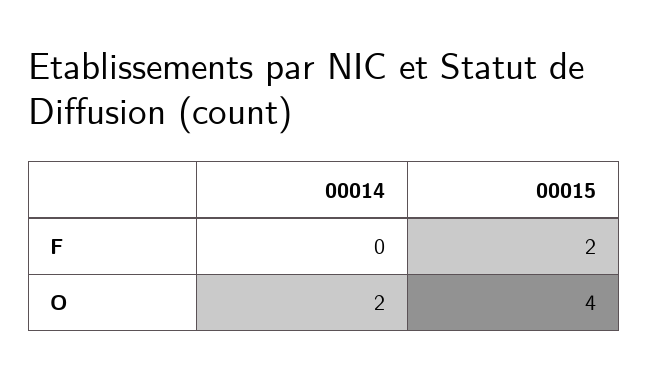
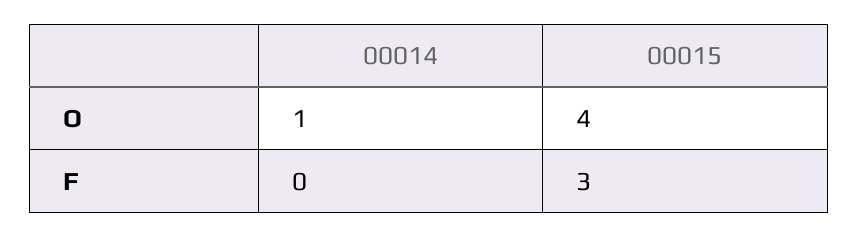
00015, F: 2 -> 3
00014, O: 2 -> 1

